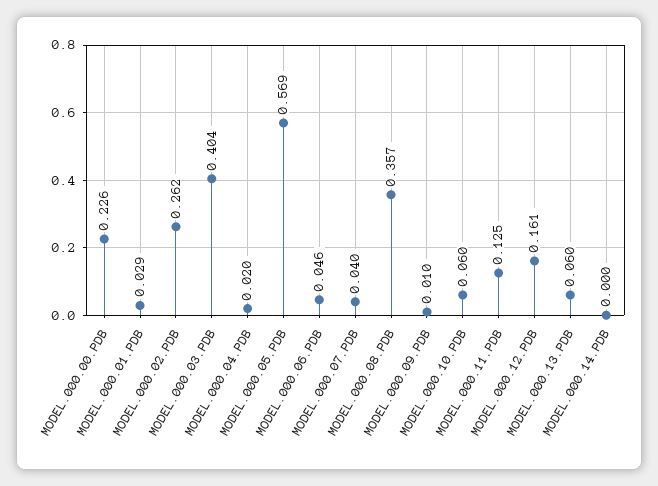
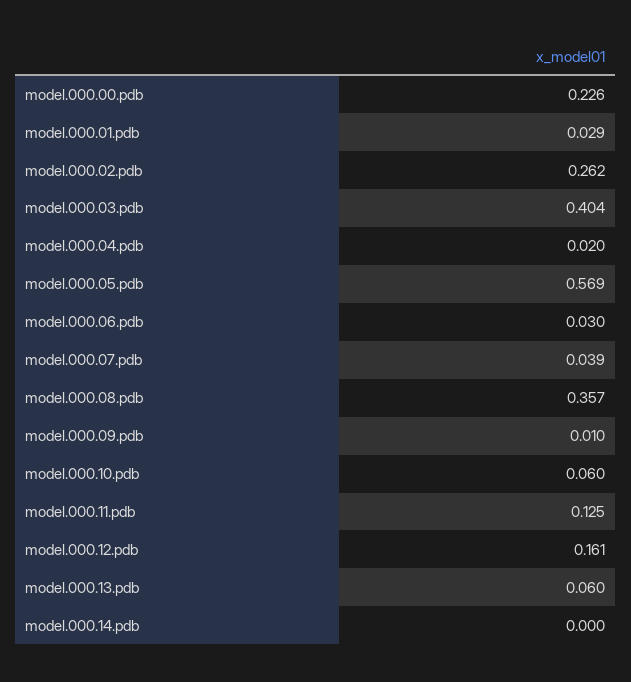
MODEL.000.06.PDB: 0.046 -> 0.03
MODEL.000.07.PDB: 0.04 -> 0.039

